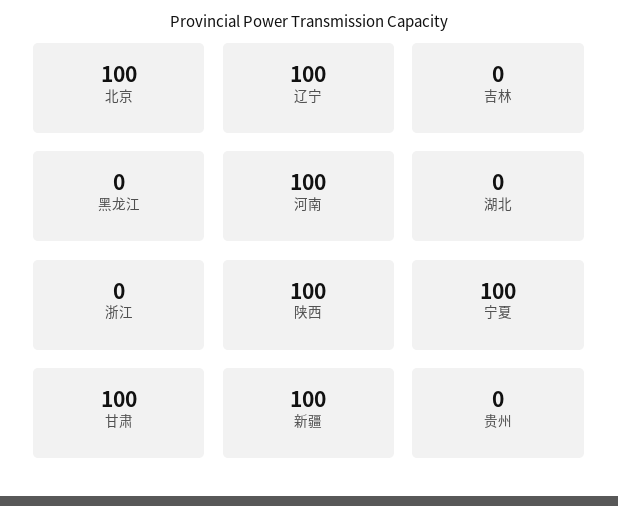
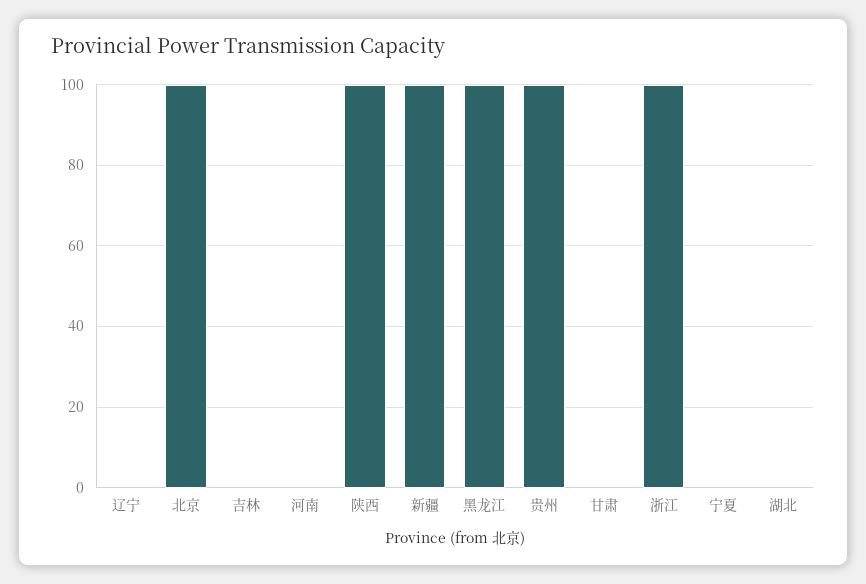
辽宁: 100 -> 0
黑龙江: 0 -> 100
河南: 100 -> 0
浙江: 0 -> 100
宁夏: 100 -> 0
甘肃: 100 -> 0
贵州: 0 -> 100

